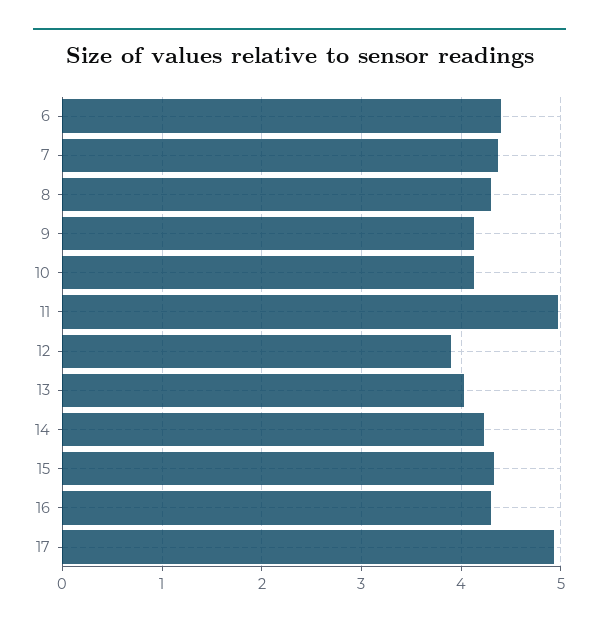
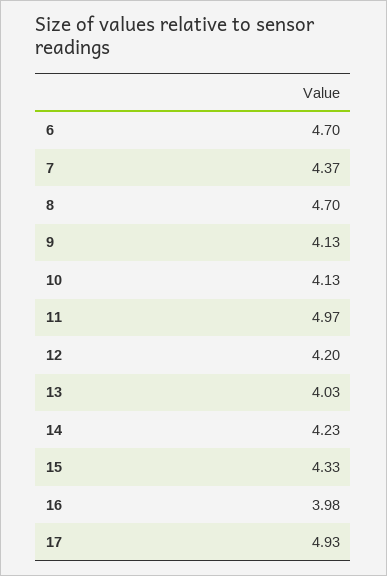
6: 4.4 -> 4.7
8: 4.3 -> 4.7
12: 3.9 -> 4.2
16: 4.3 -> 3.98

